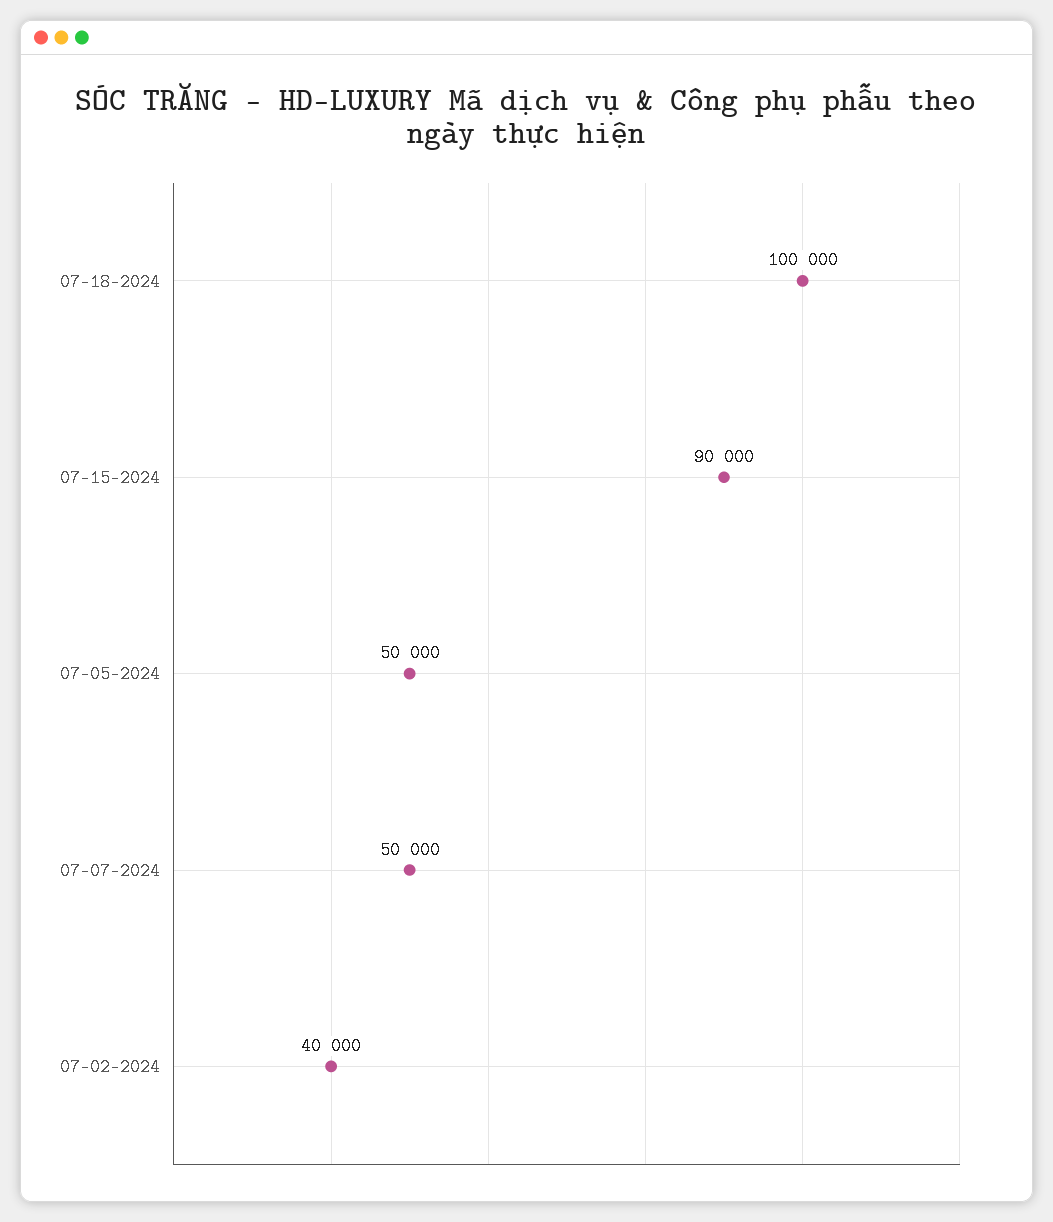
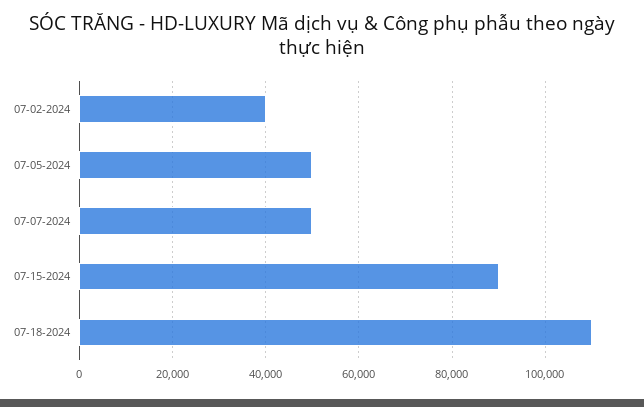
07-18-2024: 100000 -> 110000

